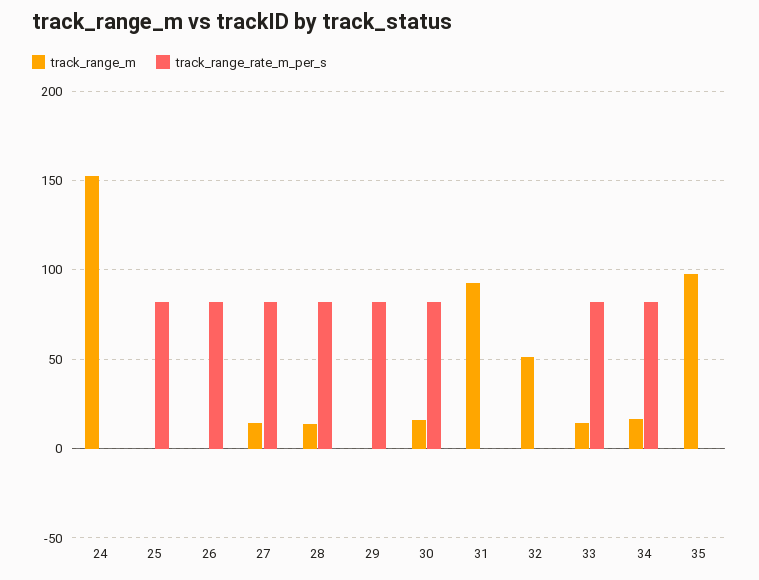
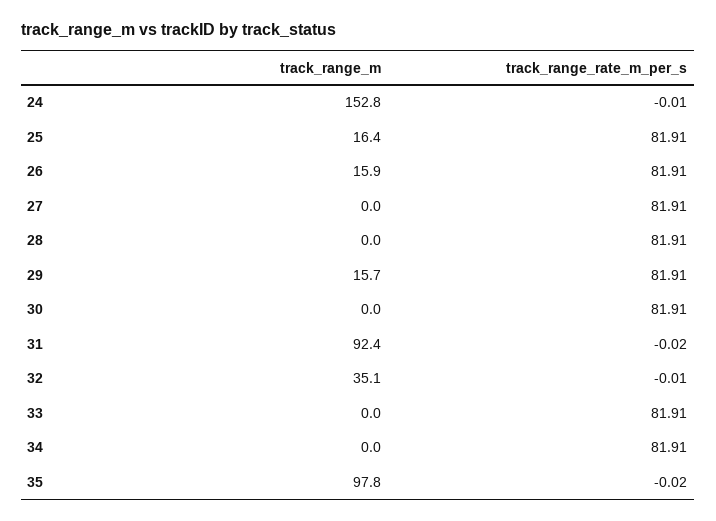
track_range_m, 25: 0 -> 16.4
track_range_m, 26: 0 -> 15.9
track_range_m, 27: 15 -> 0
track_range_m, 28: 15 -> 0
track_range_m, 29: 0 -> 15.7
track_range_m, 30: 15 -> 0
track_range_m, 32: 50 -> 35.1
track_range_m, 33: 15 -> 0
track_range_m, 34: 15 -> 0

